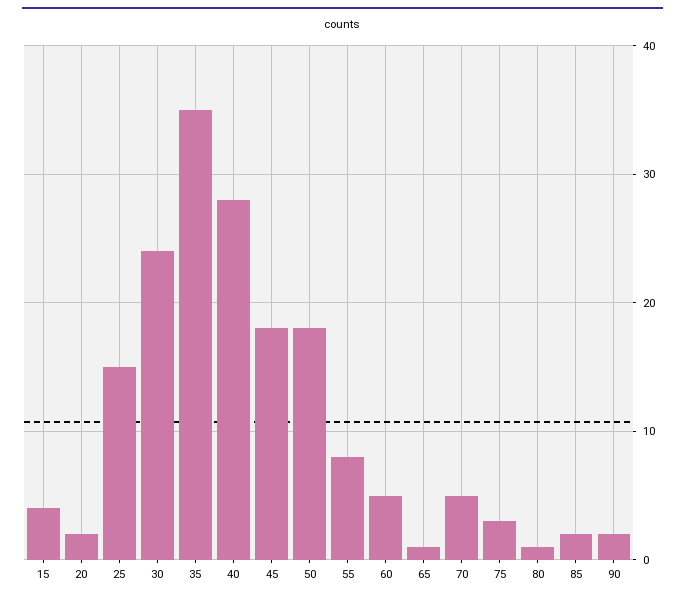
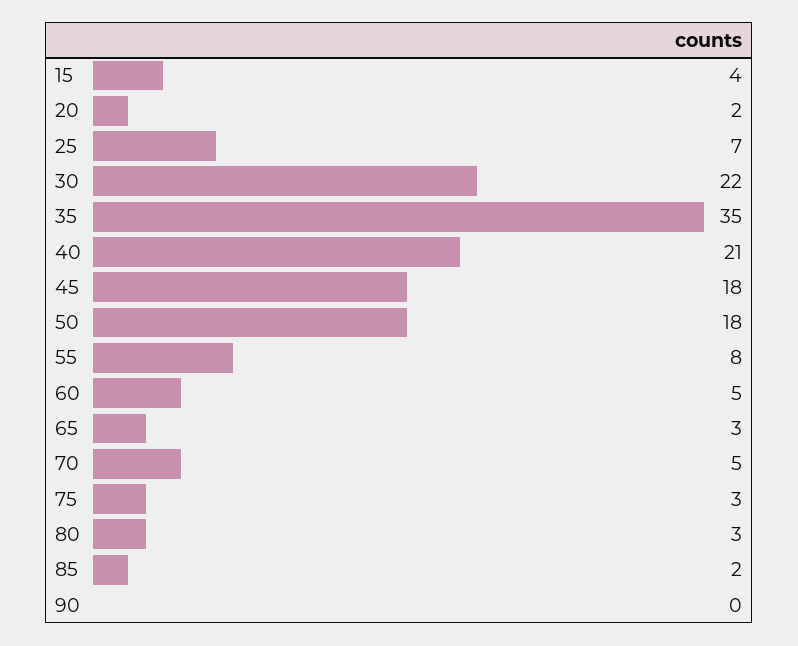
25: 15 -> 7
30: 24 -> 22
40: 28 -> 21
65: 1 -> 3
80: 1 -> 3
90: 2 -> 0

